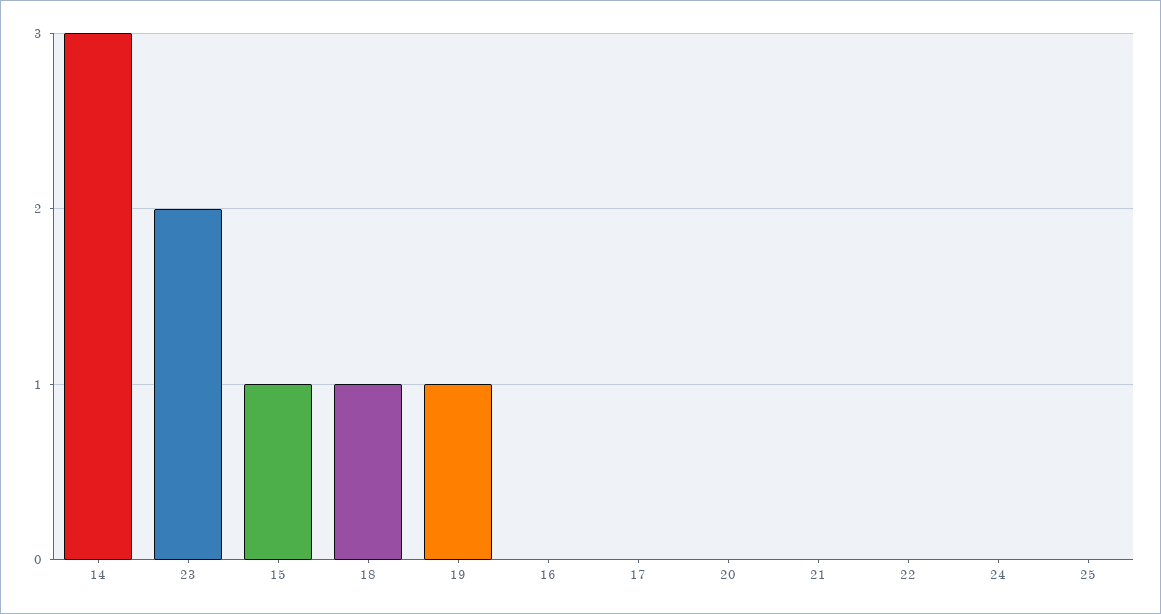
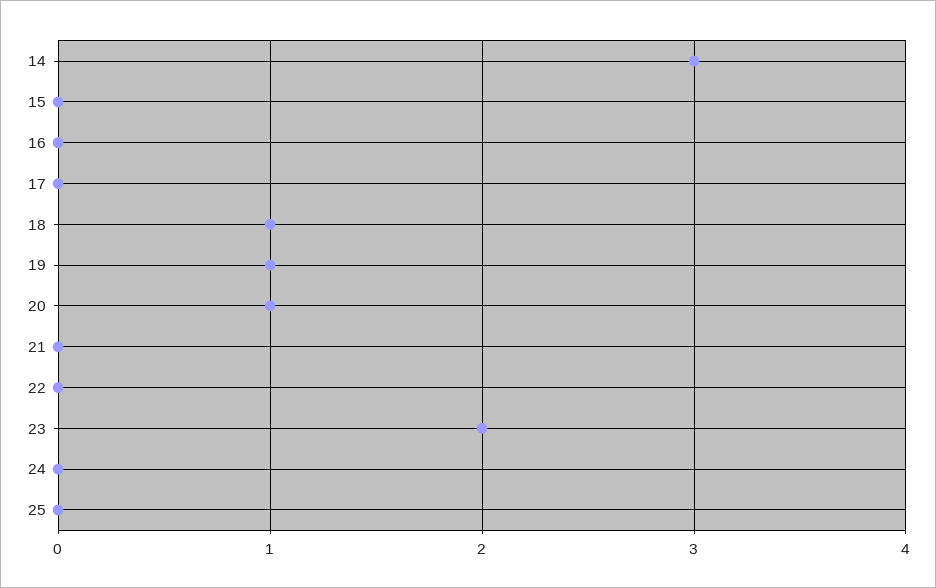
15: 1 -> 0
20: 0 -> 1

